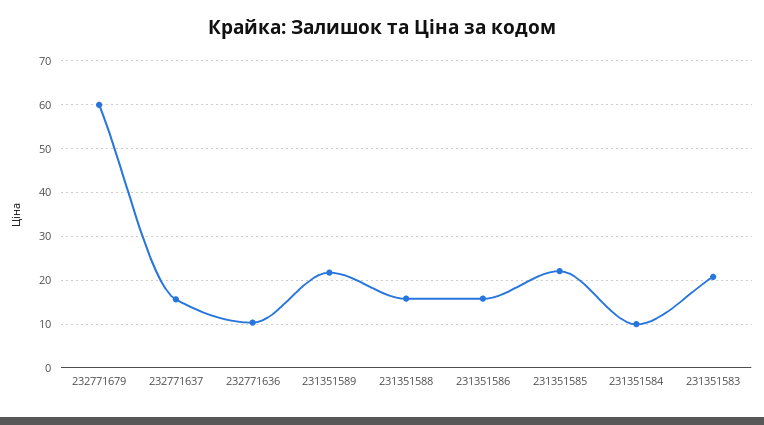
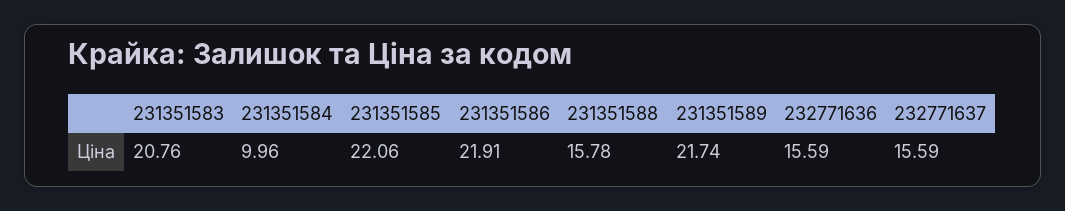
232771679: 60 -> none
232771636: 10 -> 15.59
231351586: 16 -> 21.91

